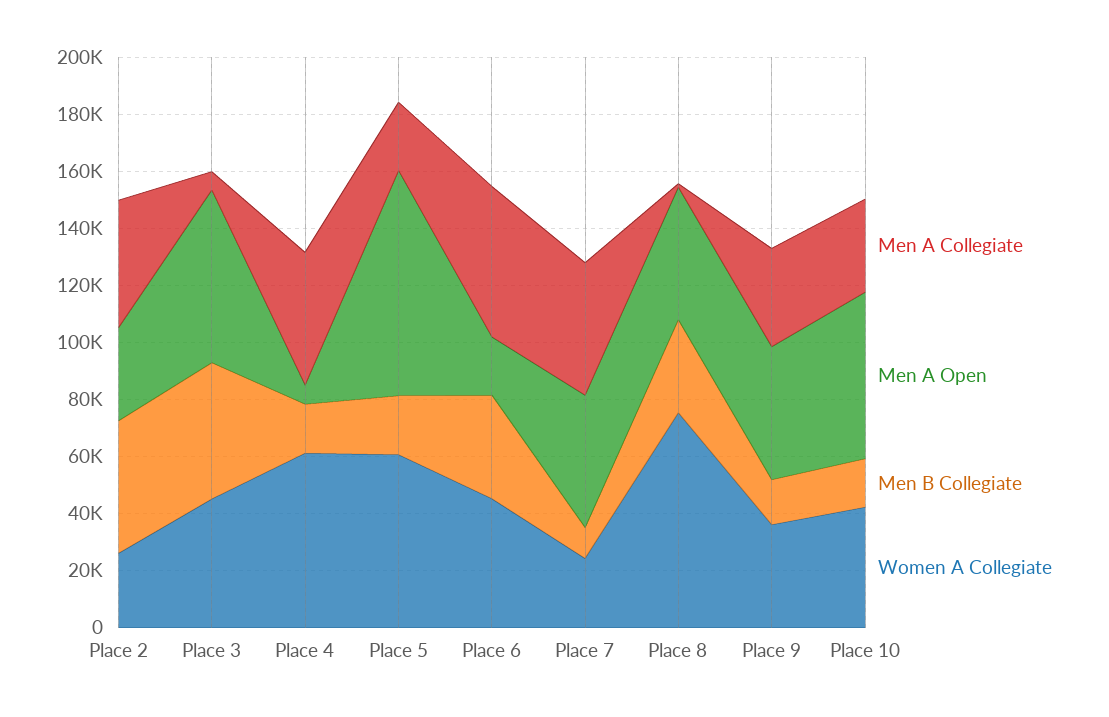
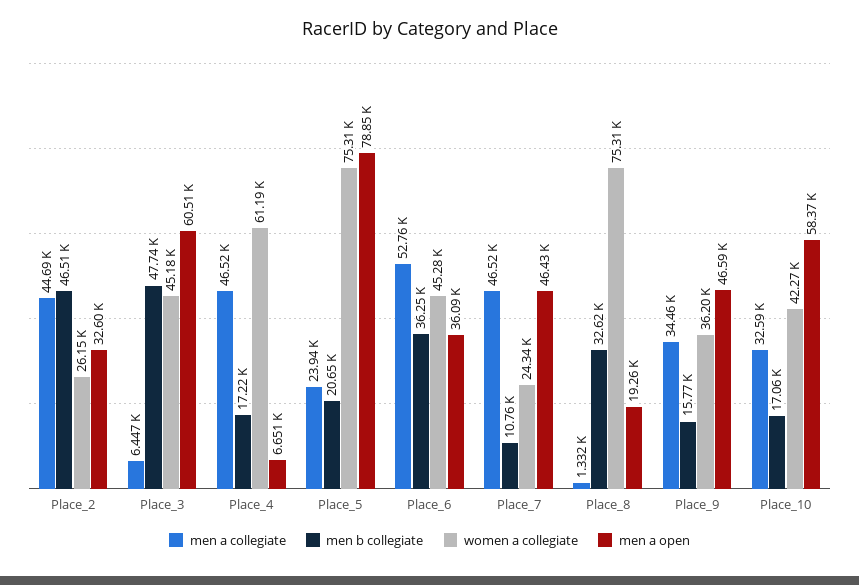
Women A Collegiate, Place 5: 60000 -> 75310
Men A Open, Place 6: 20000 -> 36090
Men A Open, Place 8: 45000 -> 19260

